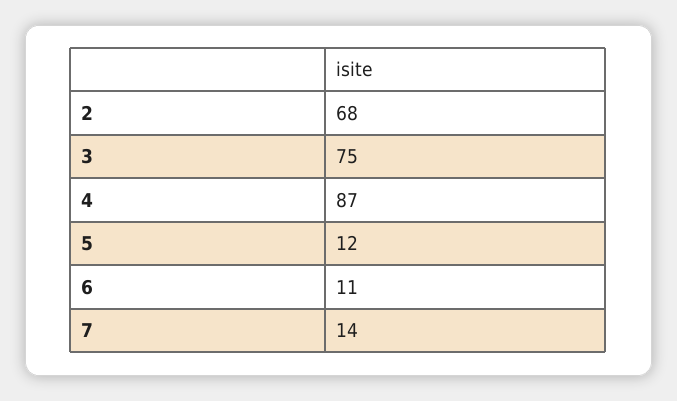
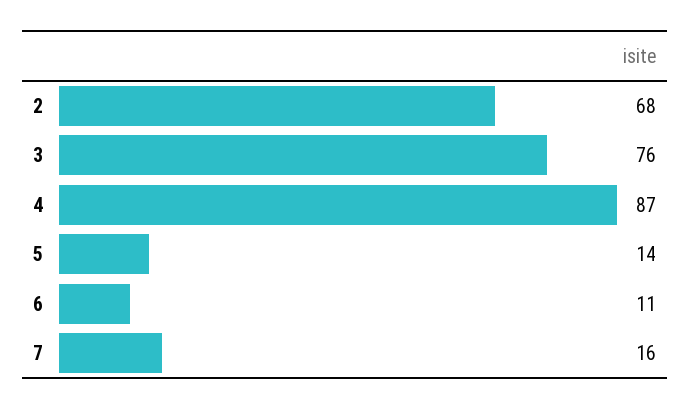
3: 75 -> 76
5: 12 -> 14
7: 14 -> 16

